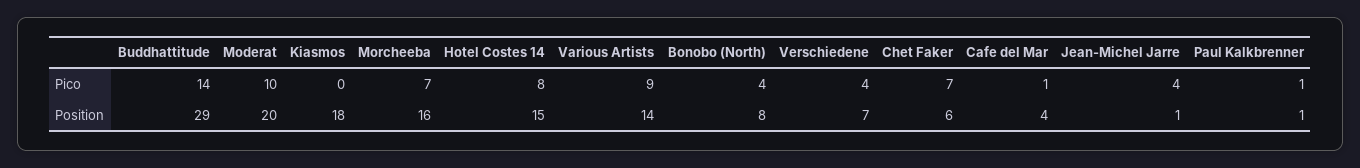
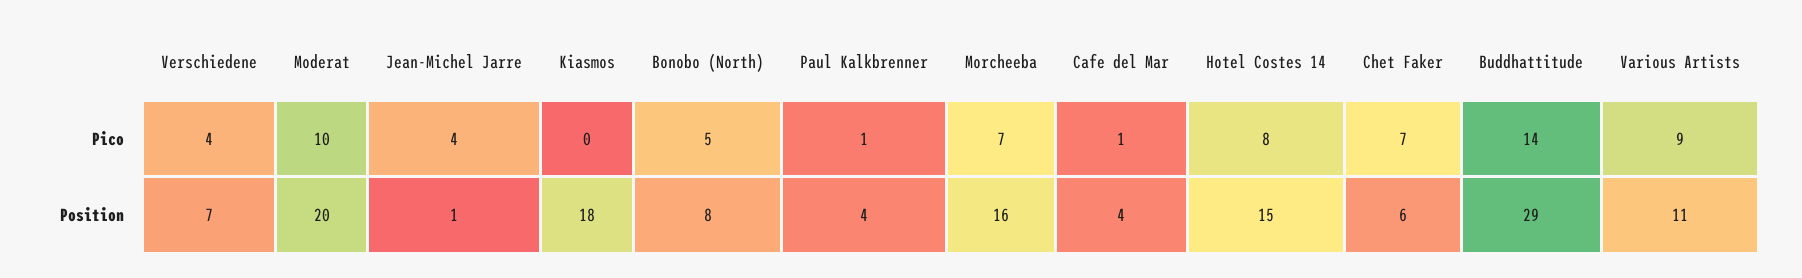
Bonobo (North), Pico: 4 -> 5
Various Artists, Position: 14 -> 11
Paul Kalkbrenner, Position: 1 -> 4

